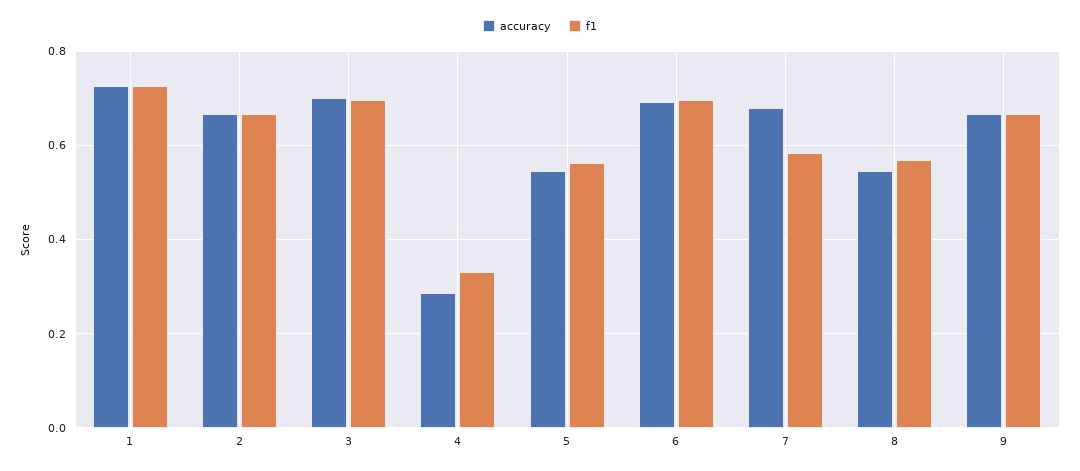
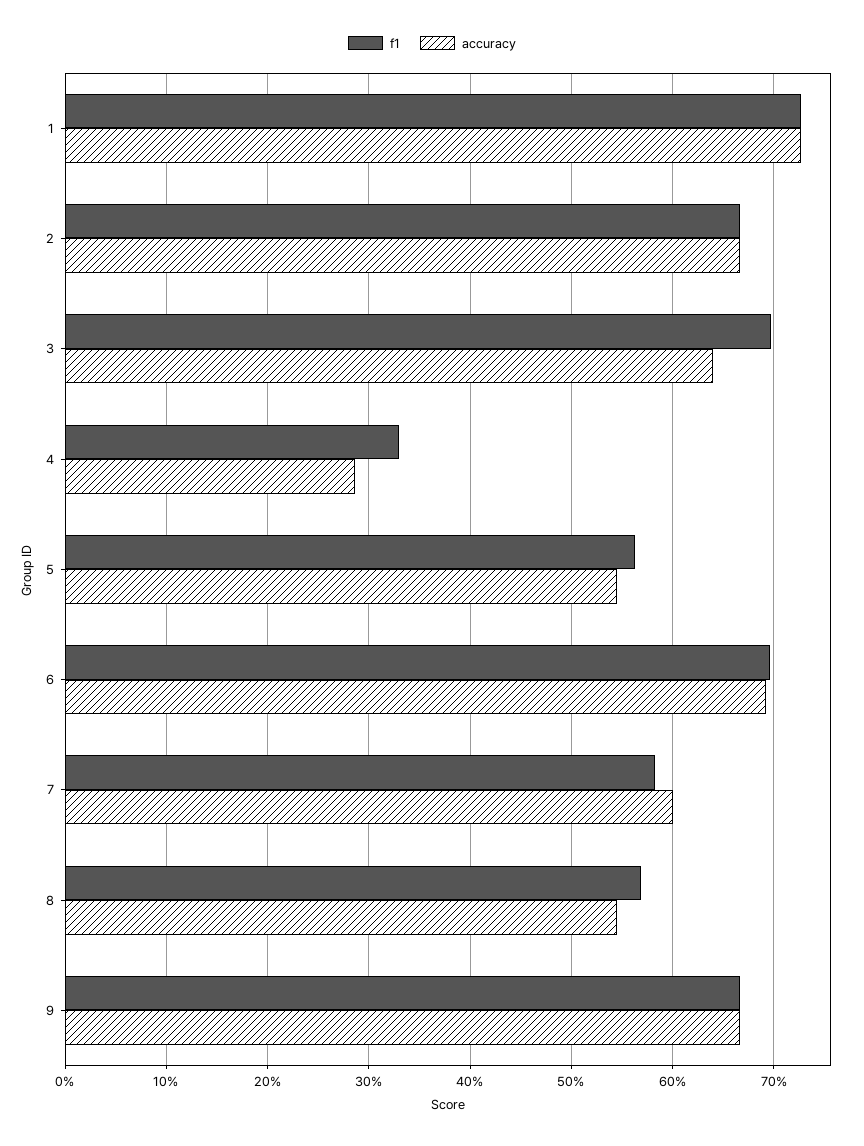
accuracy, 3: 0.7 -> 0.64
accuracy, 7: 0.68 -> 0.6

